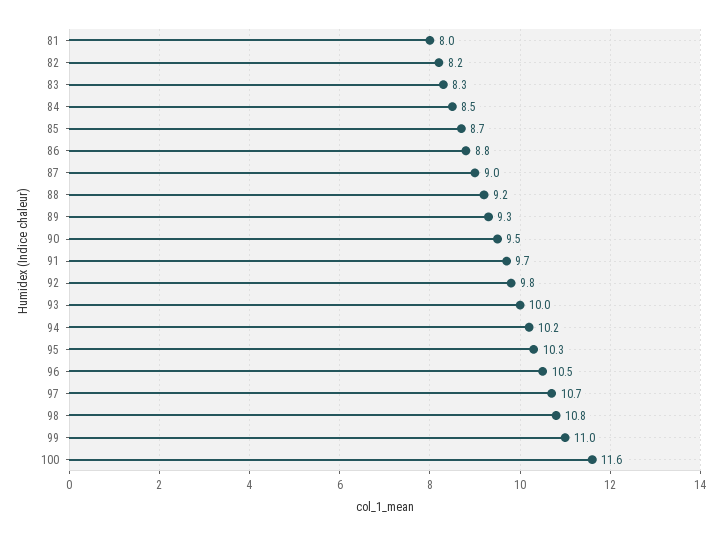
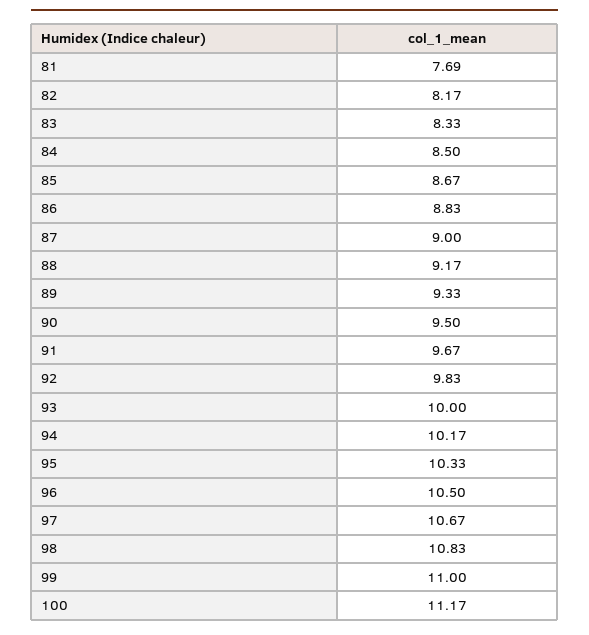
81: 8 -> 7.69
100: 11.6 -> 11.17

